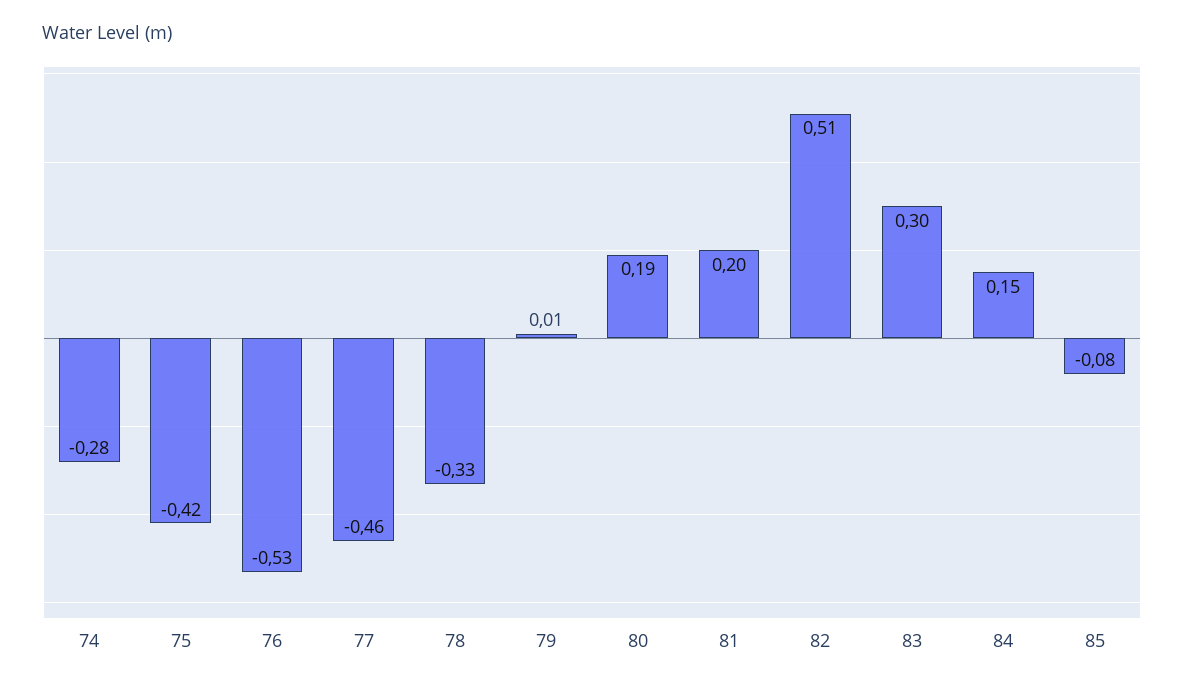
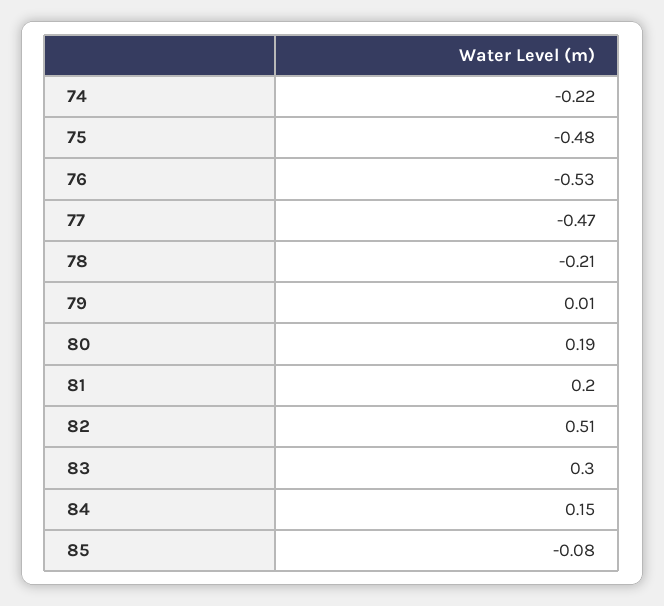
74: -0.28 -> -0.22
75: -0.42 -> -0.48
77: -0.46 -> -0.47
78: -0.33 -> -0.21

